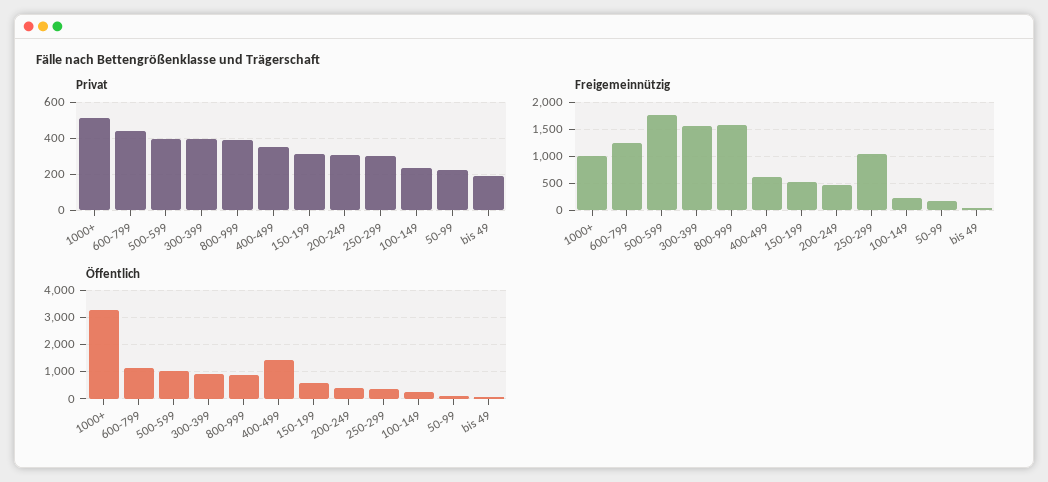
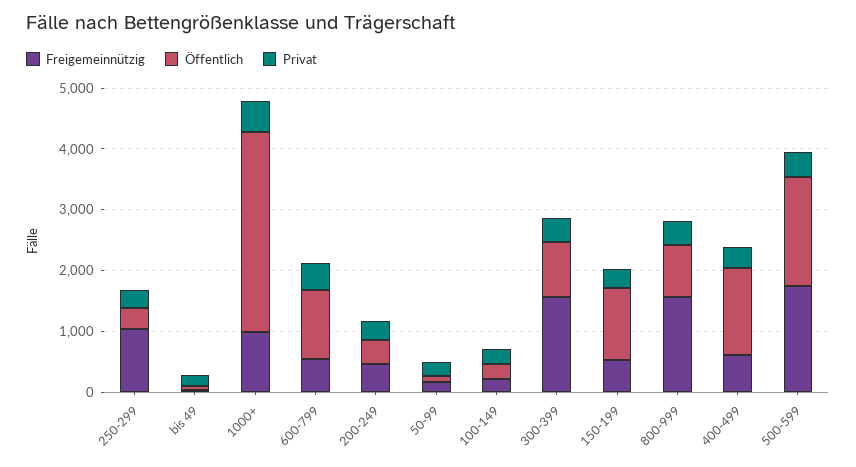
Freigemeinnützig, 600-799: 1250 -> 600
Öffentlich, 500-599: 1000 -> 1800
Öffentlich, 150-199: 500 -> 1200

